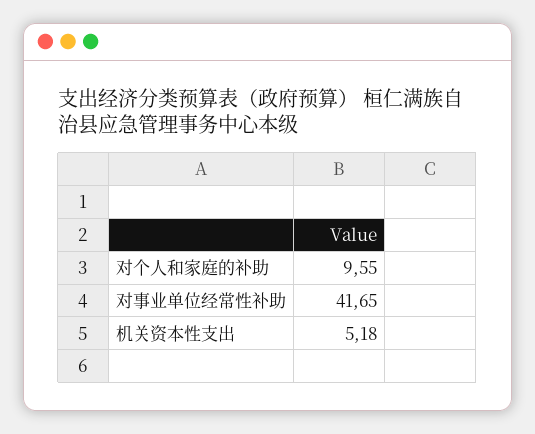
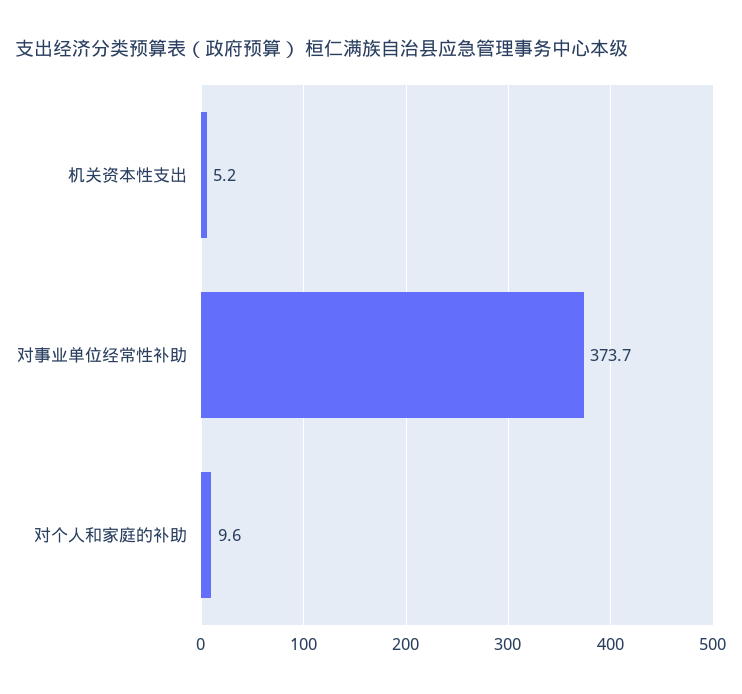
对事业单位经常性补助: 41.65 -> 373.7

